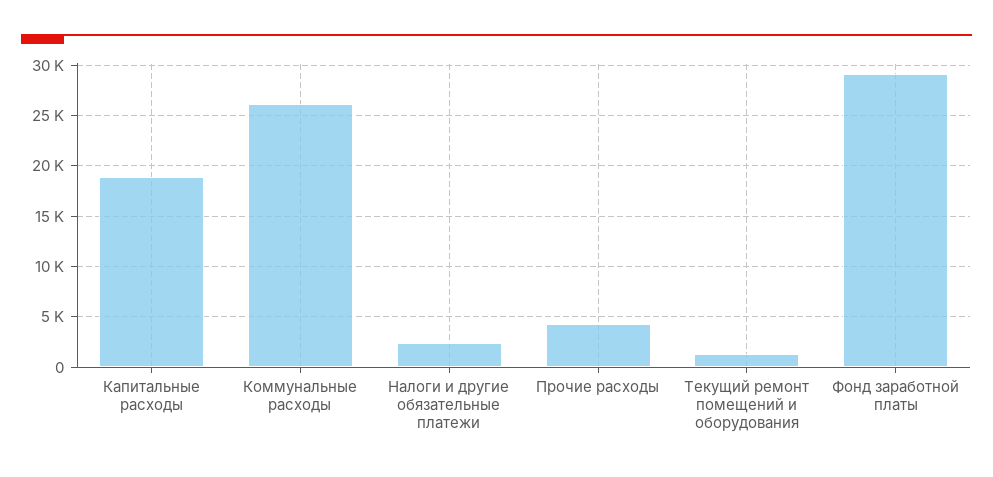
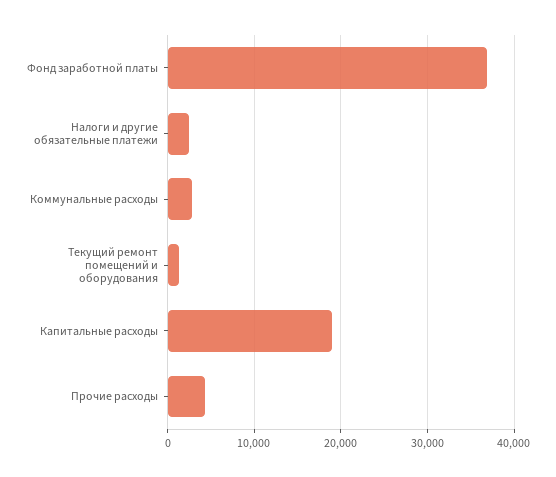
Коммунальные расходы: 26000 -> 3000
Фонд заработной платы: 29000 -> 37000

